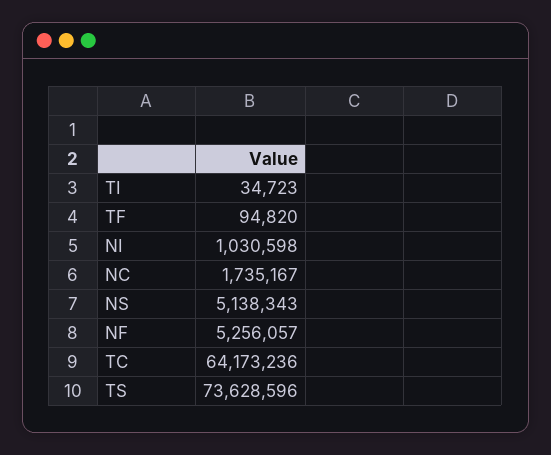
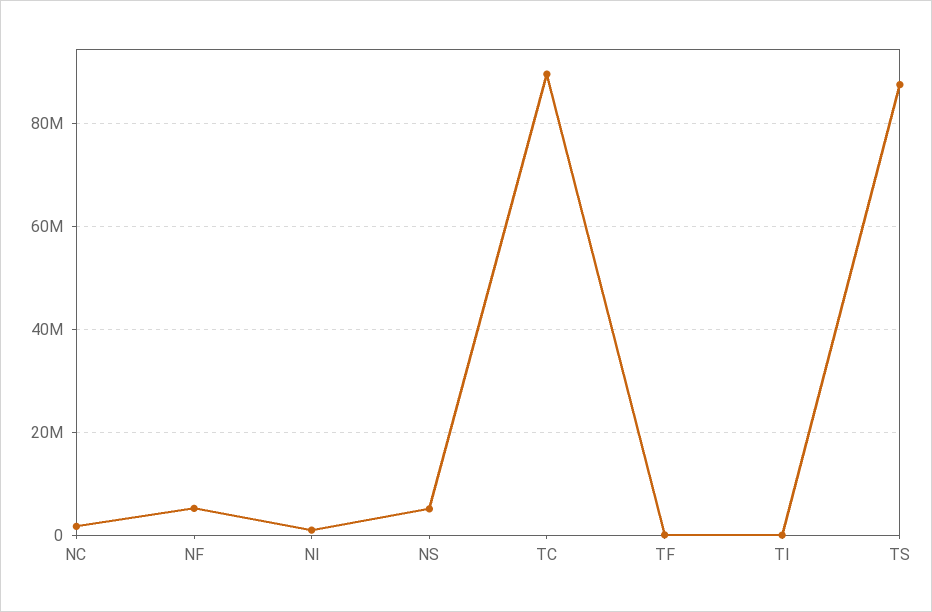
TC: 64173236 -> 90000000
TS: 73628596 -> 88000000

